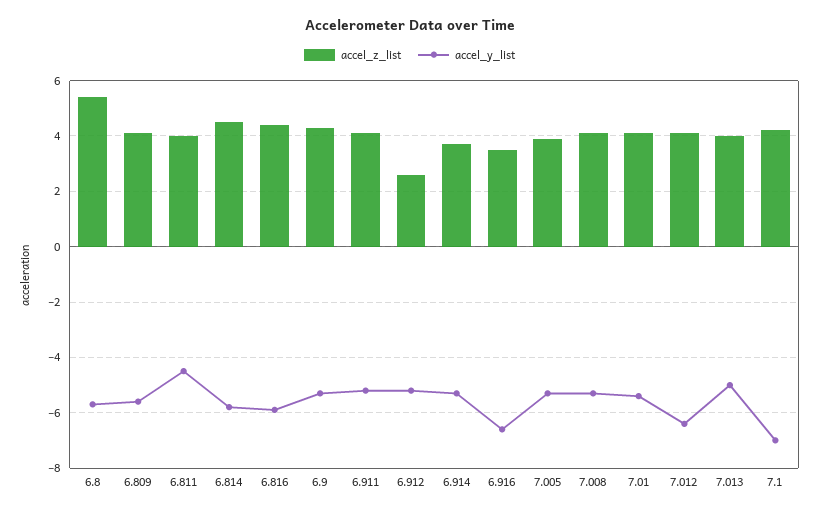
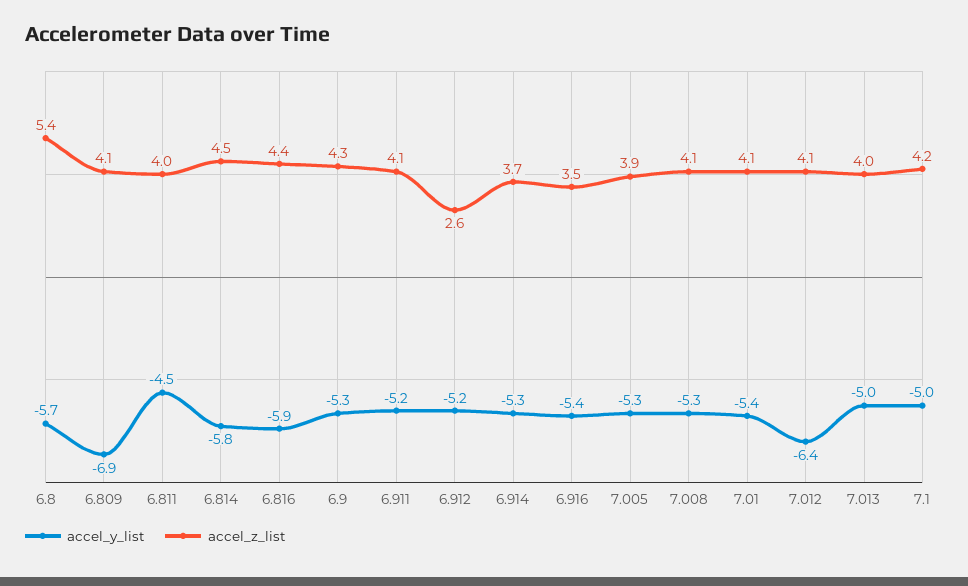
accel_y_list, 6.809: -5.5 -> -6.9
accel_y_list, 6.916: -6.5 -> -5.4
accel_y_list, 7.1: -7 -> -5

